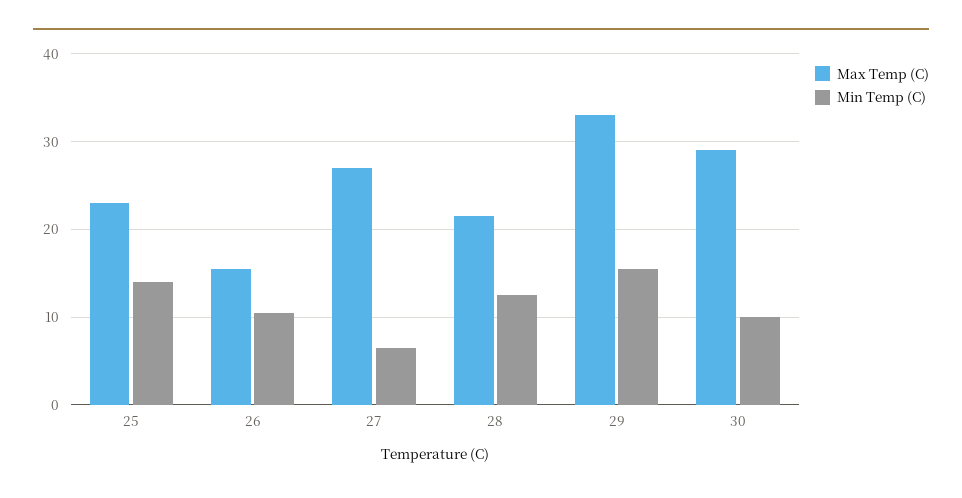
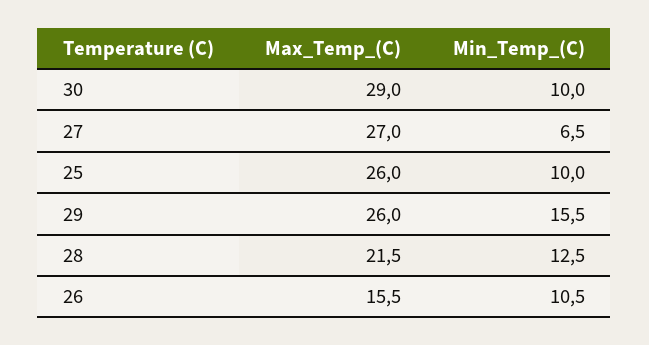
Max Temp (C), 25: 23 -> 26
Min Temp (C), 25: 14 -> 10
Max Temp (C), 29: 33 -> 26

